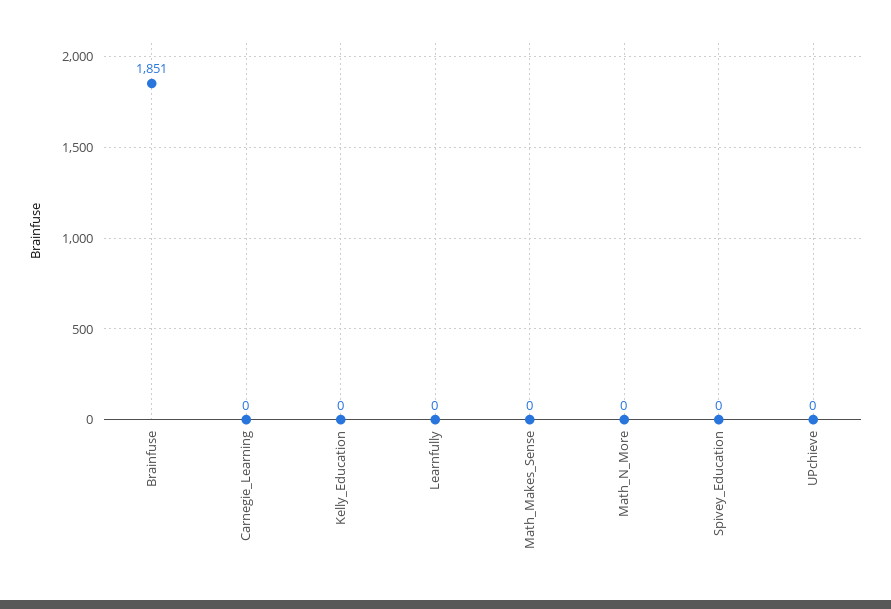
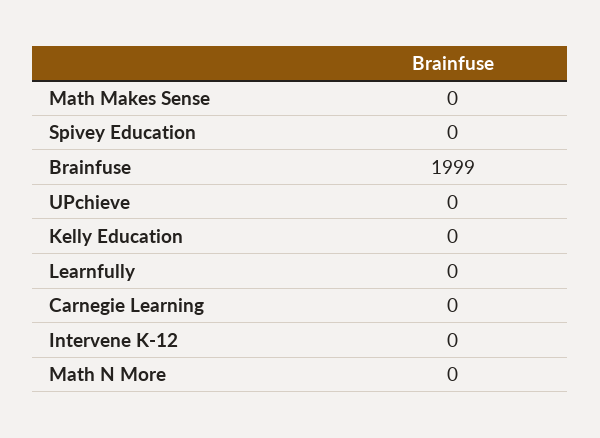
Brainfuse: 1851 -> 1999
Intervene K-12: none -> 0

